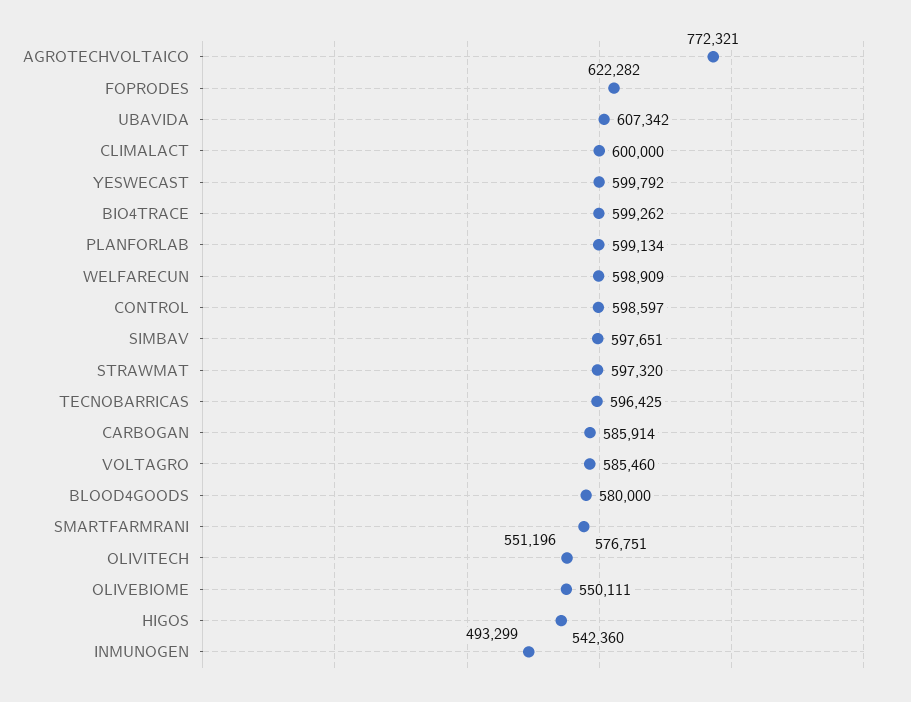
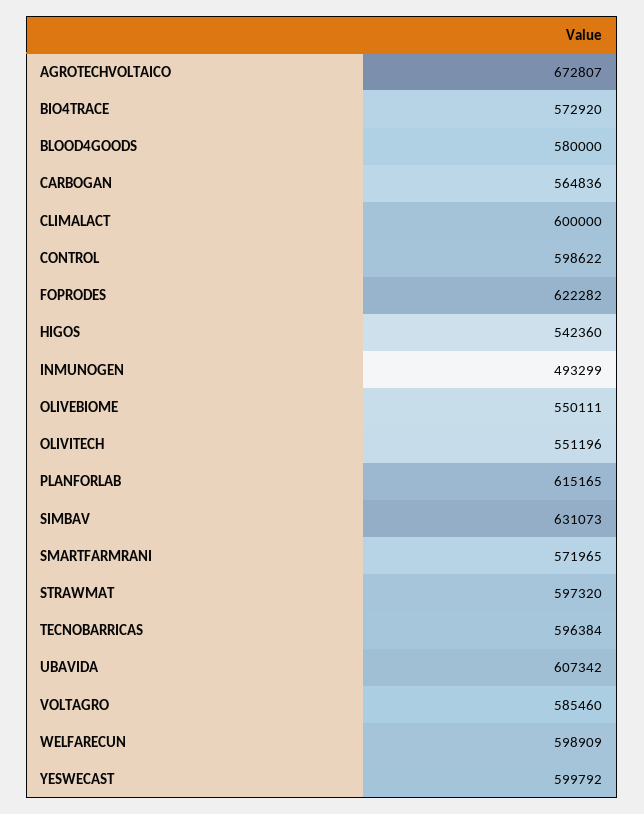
AGROTECHVOLTAICO: 772321 -> 672807
BIO4TRACE: 599262 -> 572920
PLANFORLAB: 599134 -> 615165
CONTROL: 598597 -> 598622
SIMBAV: 597651 -> 631073
TECNOBARRICAS: 596425 -> 596384
CARBOGAN: 585914 -> 564836
SMARTFARMRANI: 576751 -> 571965

